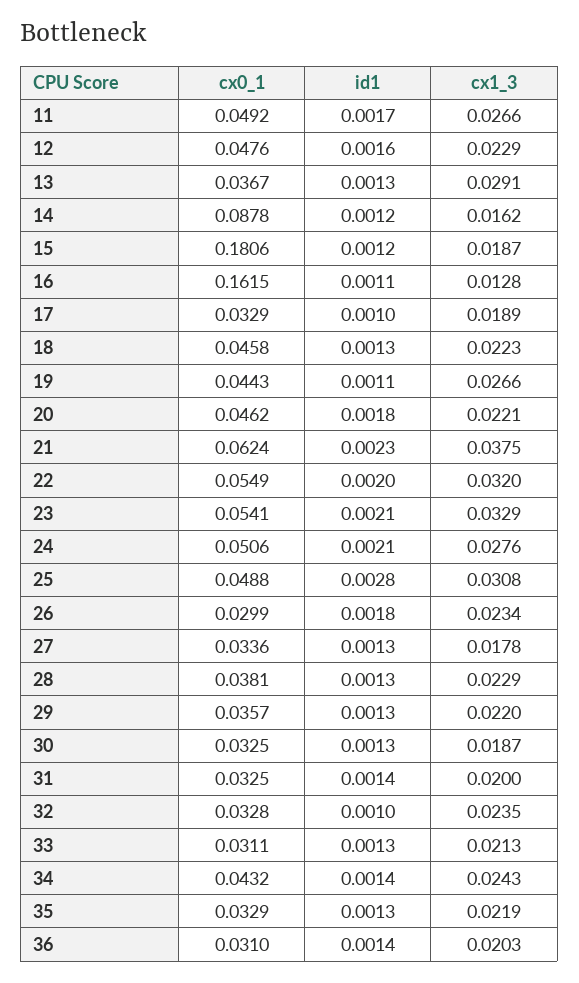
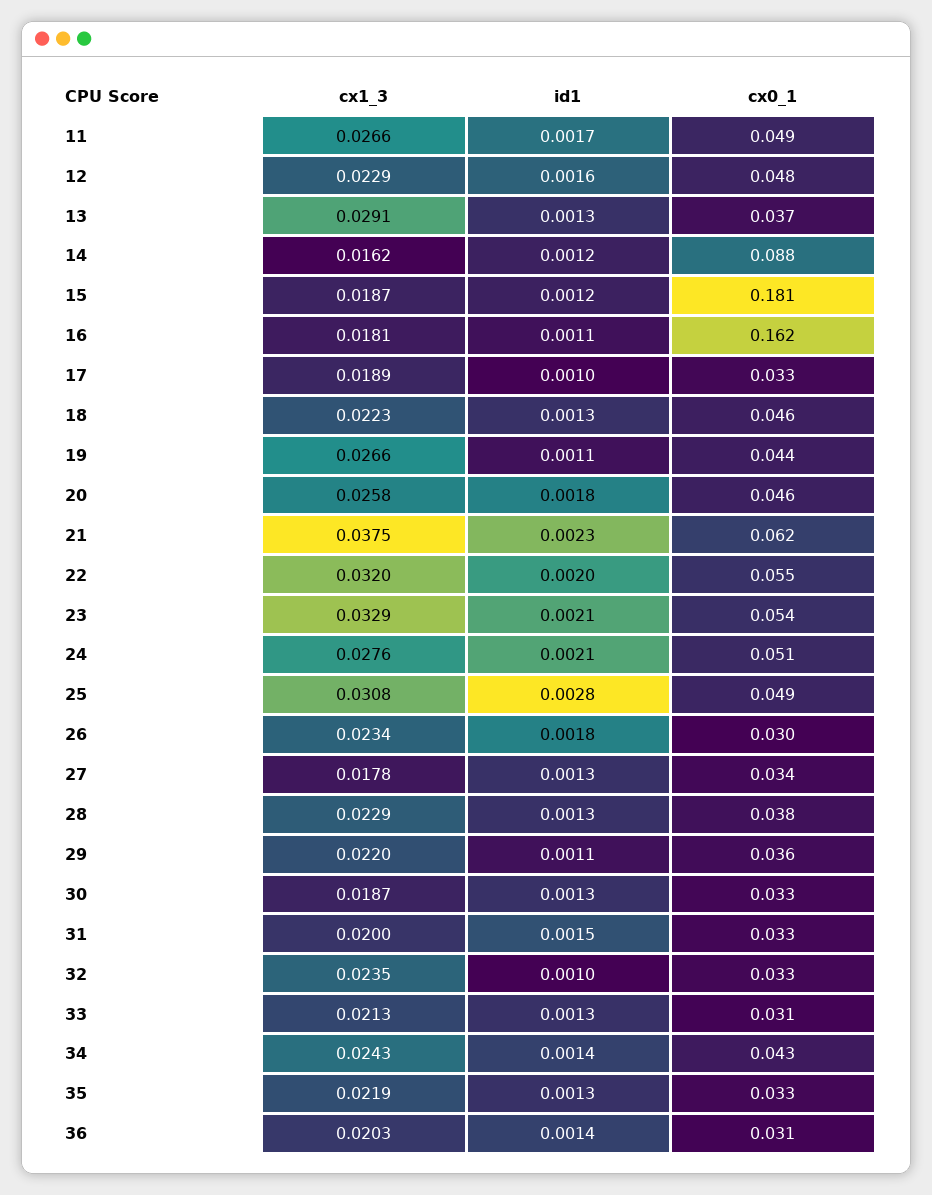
cx1_3, 16: 0.0128 -> 0.0181
cx1_3, 20: 0.0221 -> 0.0258
id1, 29: 0.0013 -> 0.0011
id1, 31: 0.0014 -> 0.0015

